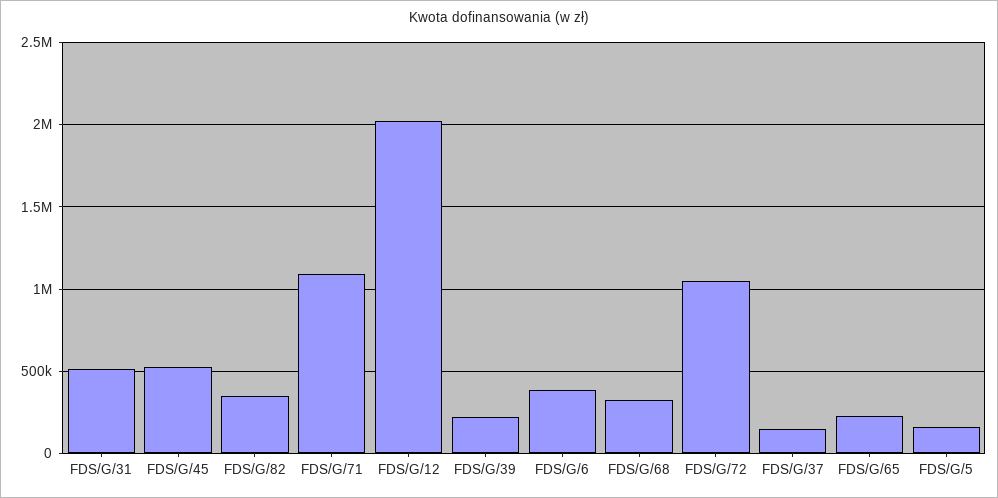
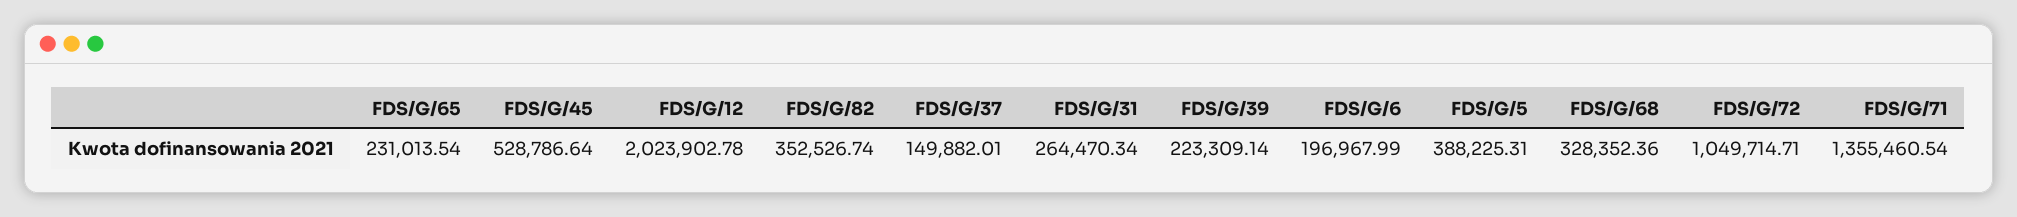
FDS/G/31: 500000 -> 264470.34
FDS/G/71: 1100000 -> 1355460.54
FDS/G/6: 400000 -> 196967.99
FDS/G/5: 150000 -> 388225.31

